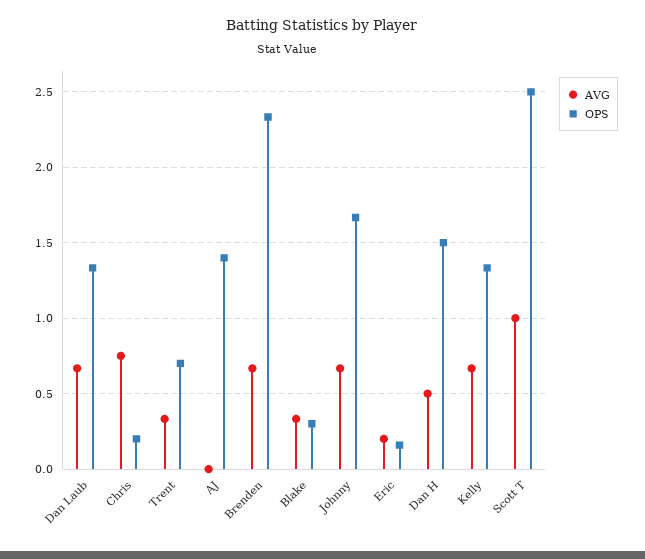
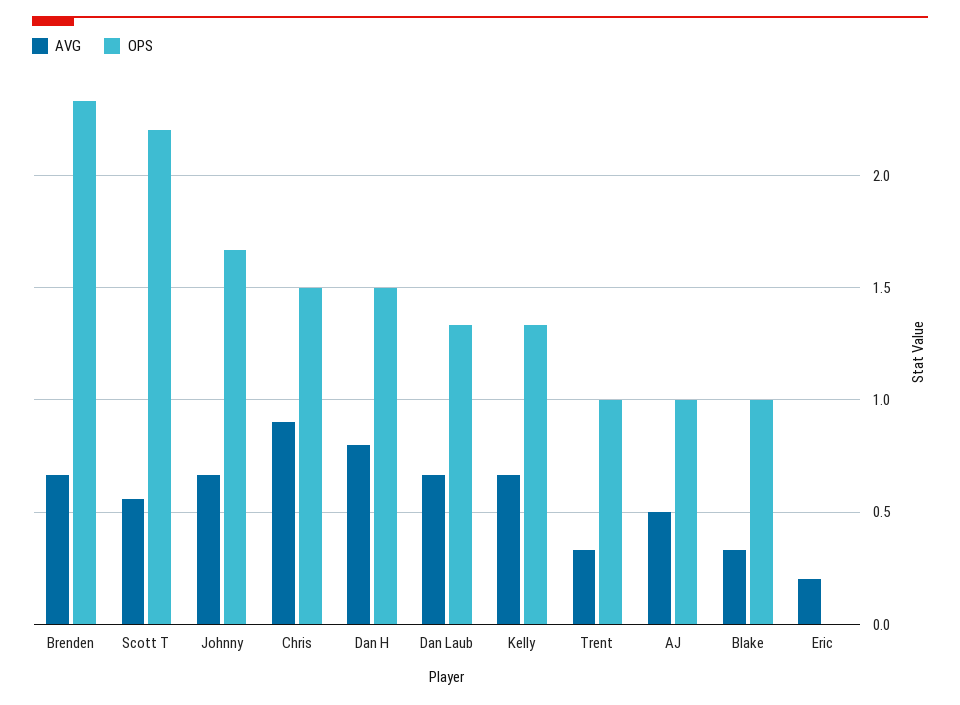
AVG, Chris: 0.75 -> 0.9
OPS, Chris: 0.2 -> 1.5
OPS, Trent: 0.7 -> 1
AVG, AJ: 0 -> 0.5
OPS, AJ: 1.4 -> 1
OPS, Blake: 0.3 -> 1
OPS, Eric: 0.15 -> 0
AVG, Dan H: 0.5 -> 0.8
AVG, Scott T: 1 -> 0.55
OPS, Scott T: 2.5 -> 2.2

